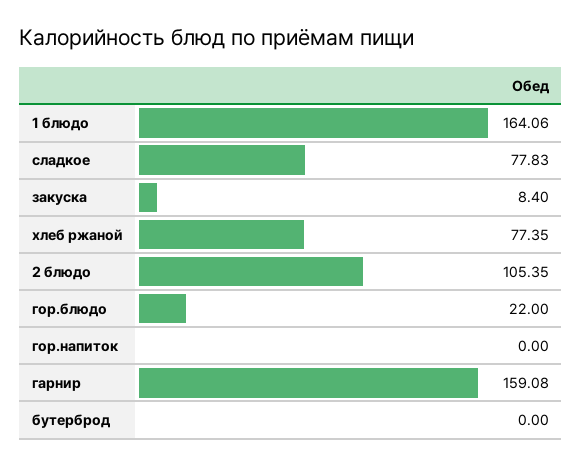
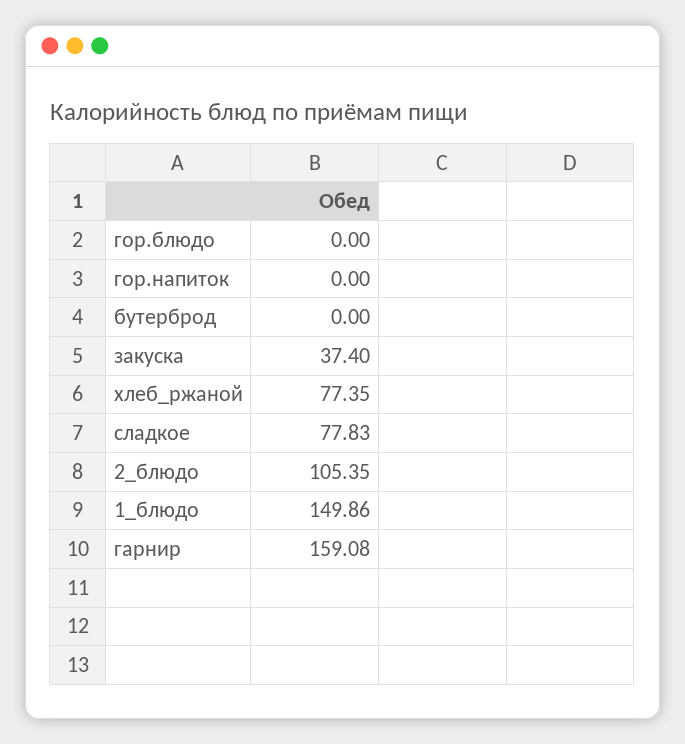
1 блюдо: 164.06 -> 149.86
закуска: 8.4 -> 37.4
гор.блюдо: 22 -> 0

